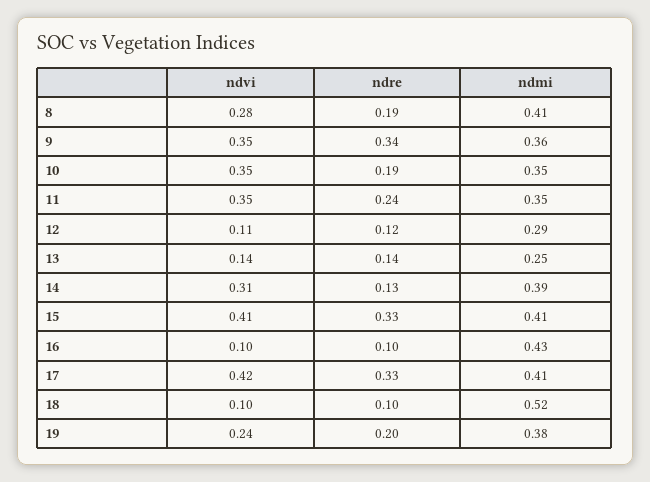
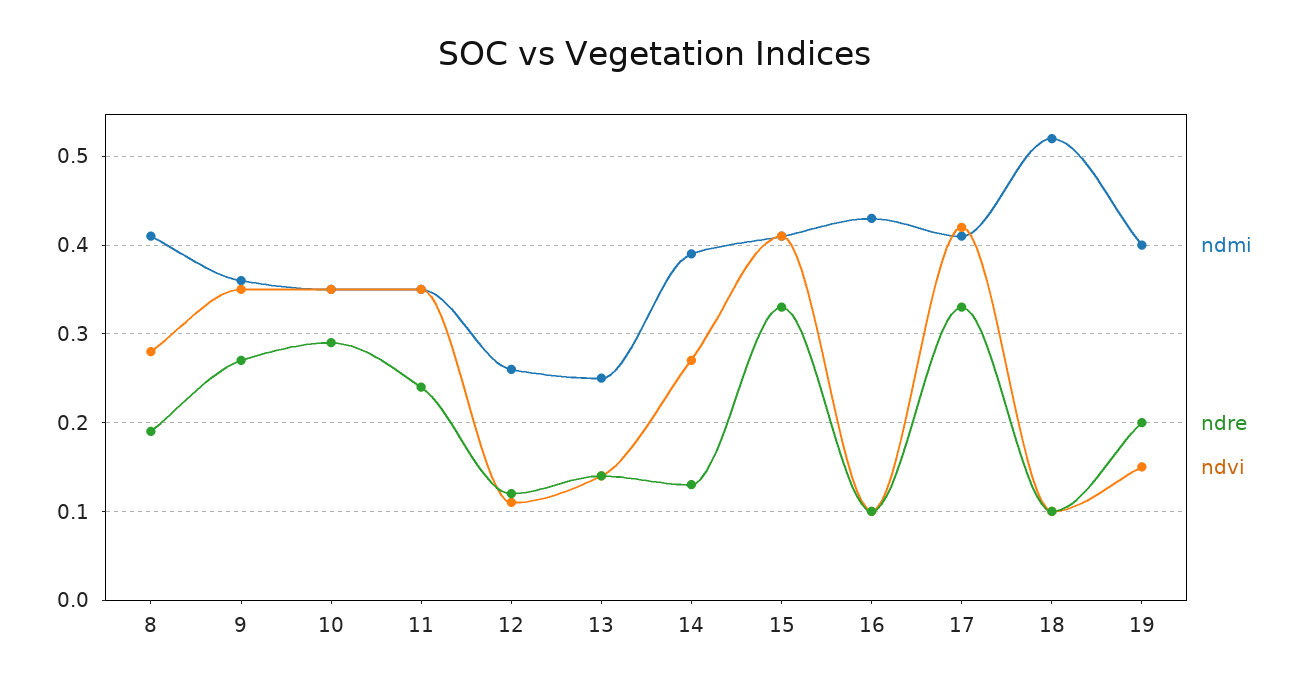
ndre, 9: 0.34 -> 0.27
ndre, 10: 0.19 -> 0.29
ndmi, 12: 0.29 -> 0.26
ndvi, 14: 0.31 -> 0.27
ndvi, 19: 0.24 -> 0.15
ndmi, 19: 0.38 -> 0.4

